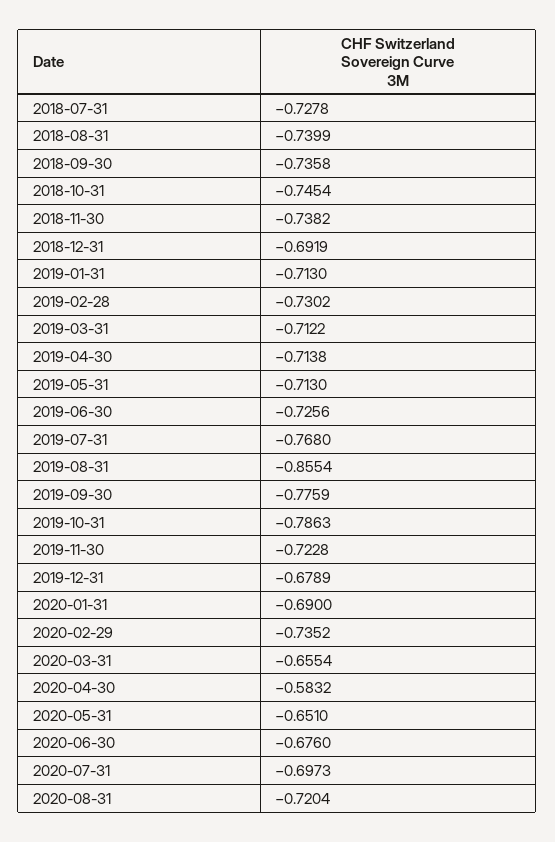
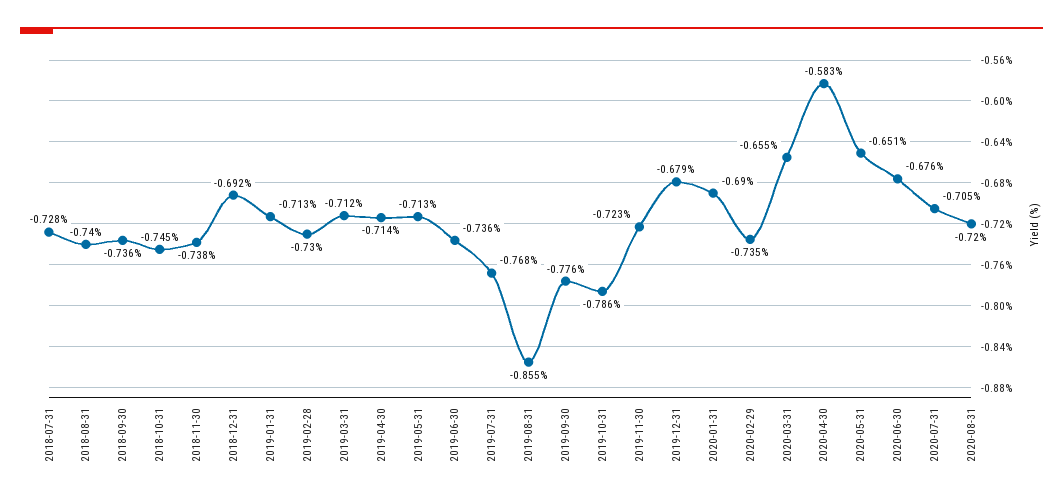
2019-06-30: -0.7256 -> -0.736
2020-07-31: -0.6973 -> -0.705

